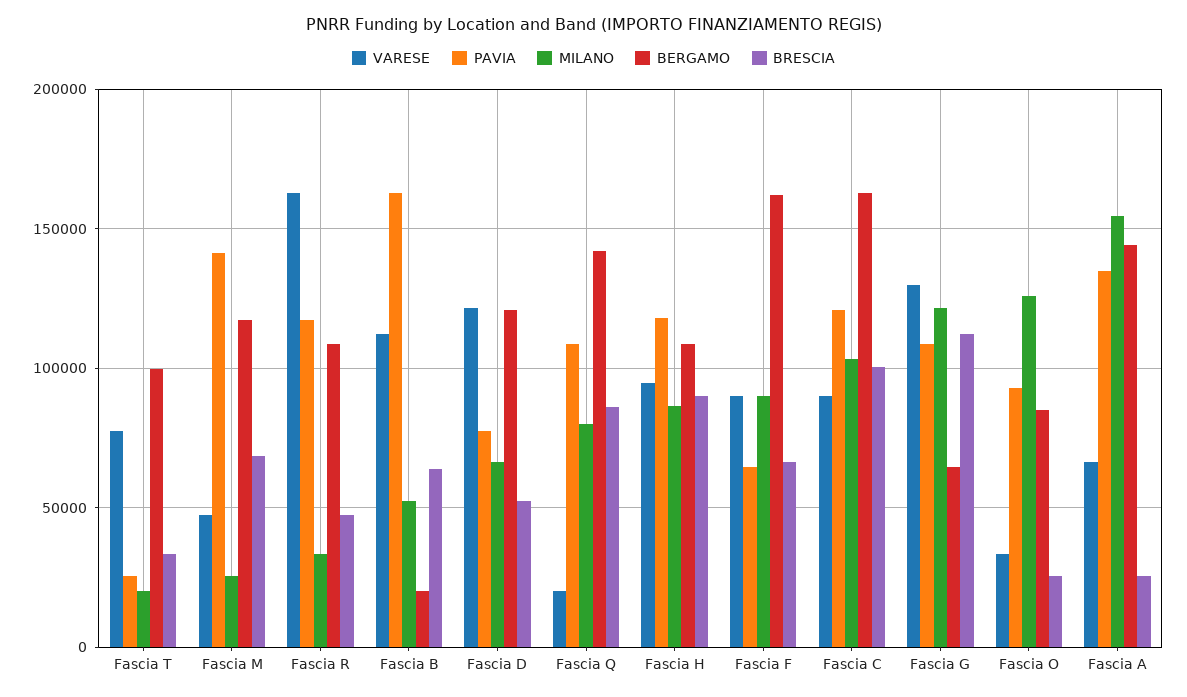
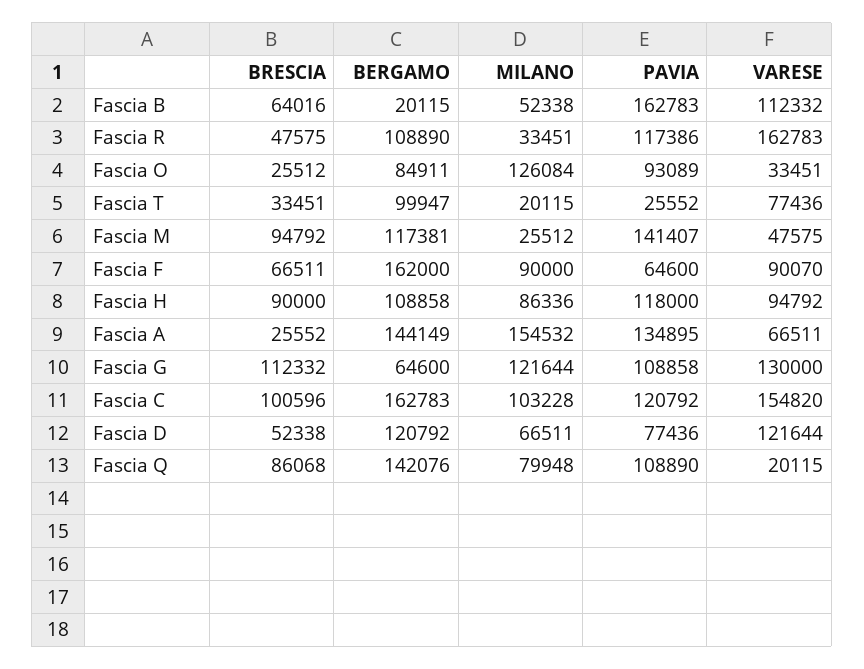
BRESCIA, Fascia M: 70000 -> 94792
VARESE, Fascia C: 90000 -> 154820

